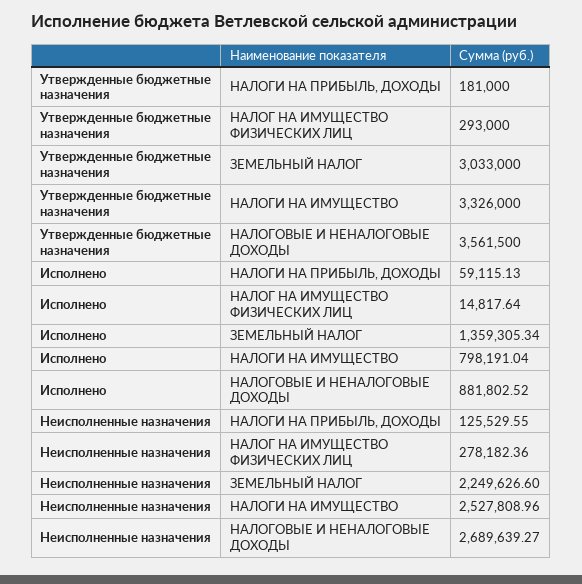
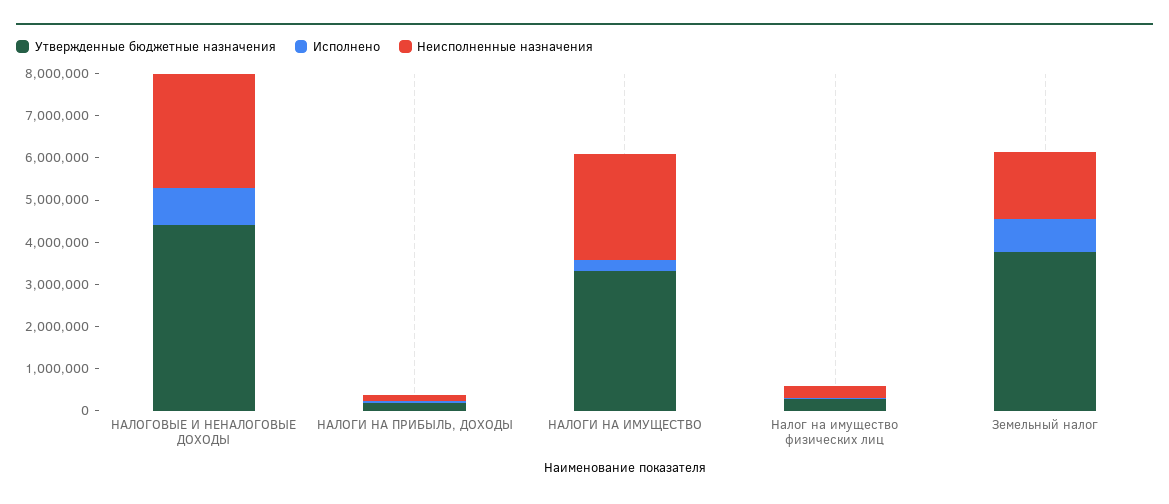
Утвержденные бюджетные назначения, ЗЕМЕЛЬНЫЙ НАЛОГ: 3033000 -> 3800000
Утвержденные бюджетные назначения, НАЛОГОВЫЕ И НЕНАЛОГОВЫЕ ДОХОДЫ: 3561500 -> 4400000
Исполнено, ЗЕМЕЛЬНЫЙ НАЛОГ: 1359305.34 -> 800000
Исполнено, НАЛОГИ НА ИМУЩЕСТВО: 798191.04 -> 200000
Неисполненные назначения, ЗЕМЕЛЬНЫЙ НАЛОГ: 2249626.6 -> 1600000

